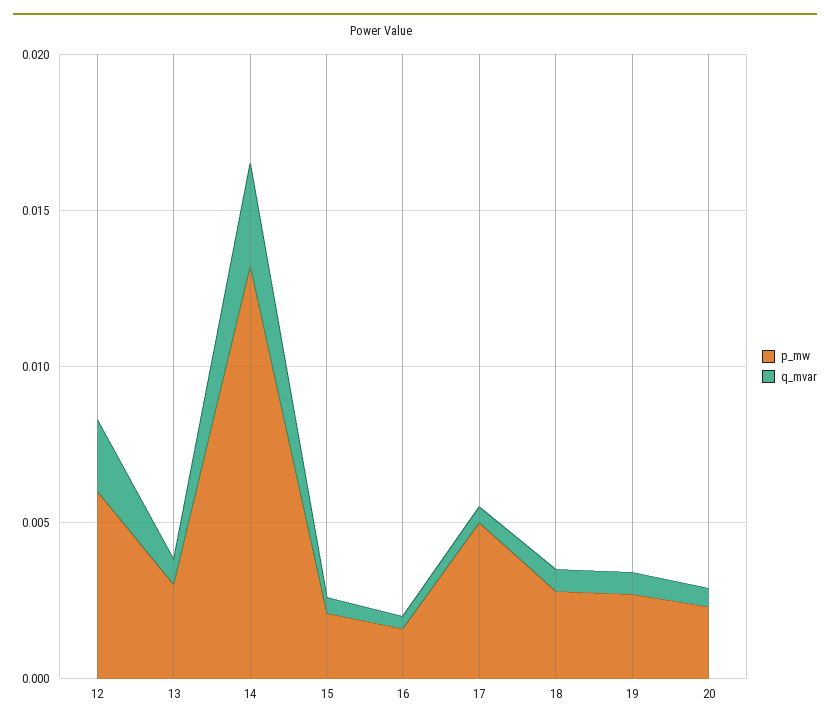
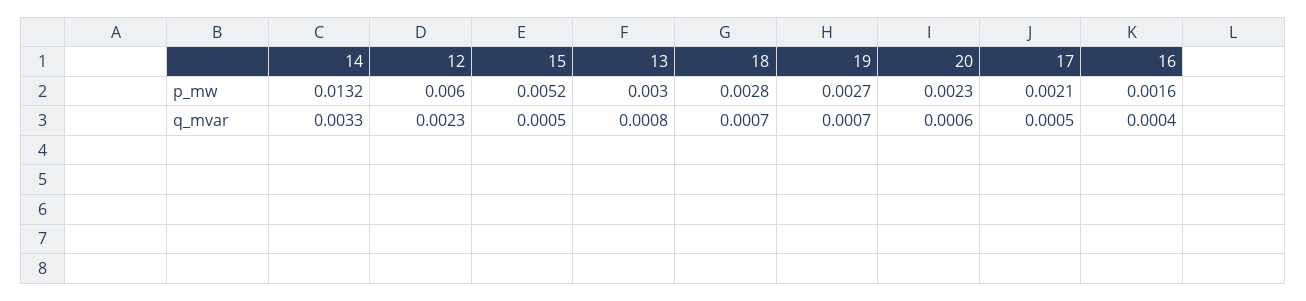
p_mw, 15: 0.002 -> 0.0052
p_mw, 17: 0.005 -> 0.0021

